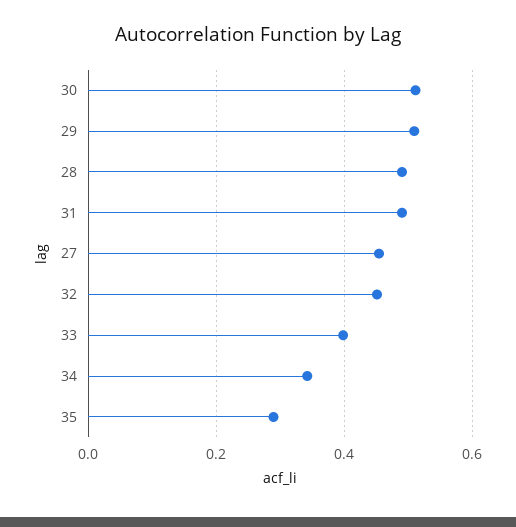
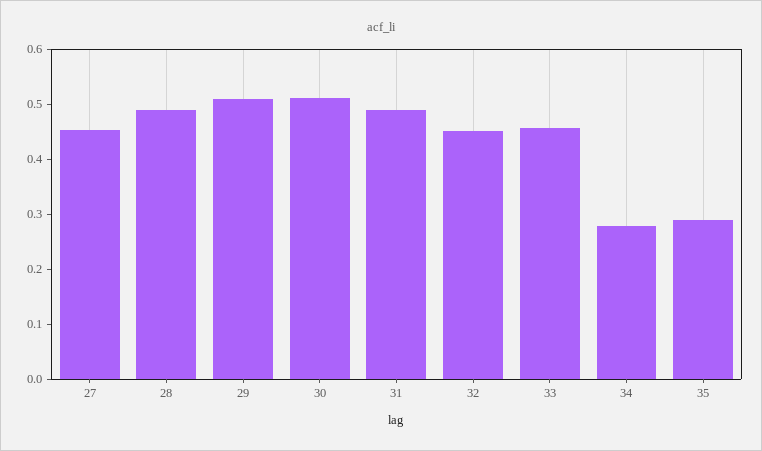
33: 0.4 -> 0.46
34: 0.34 -> 0.28

